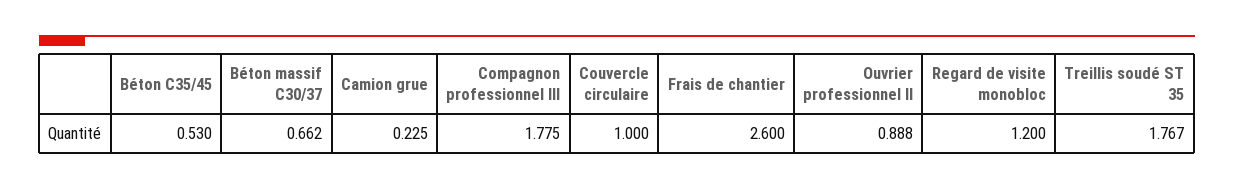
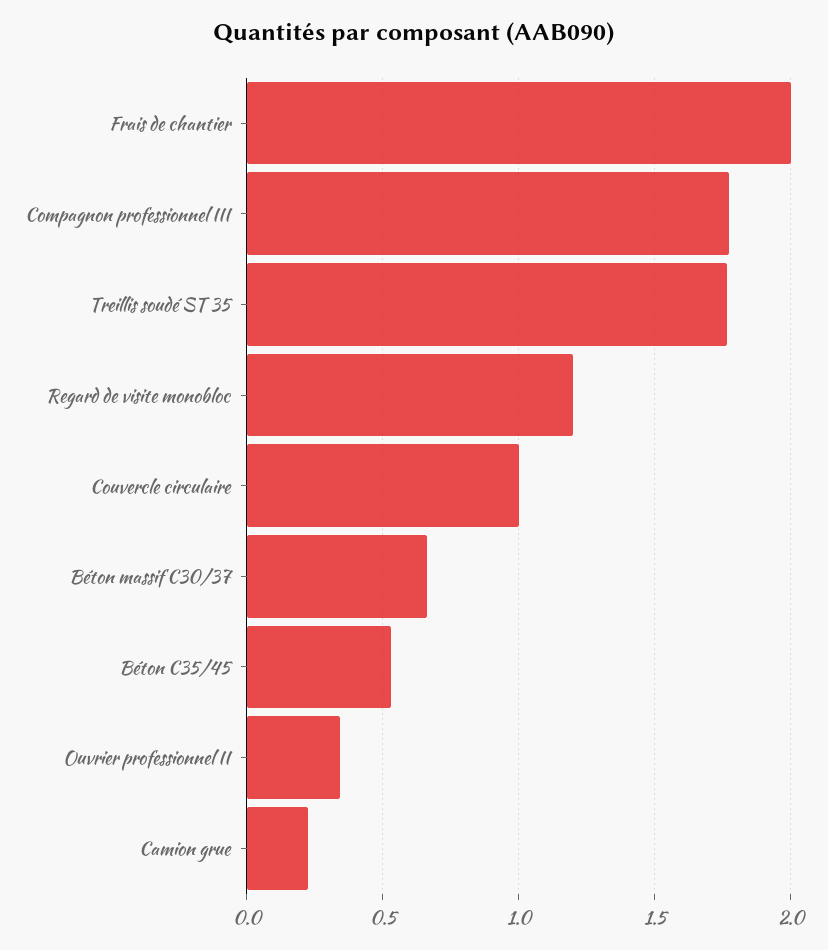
Frais de chantier: 2.6 -> 2
Ouvrier professionnel II: 0.888 -> 0.35

